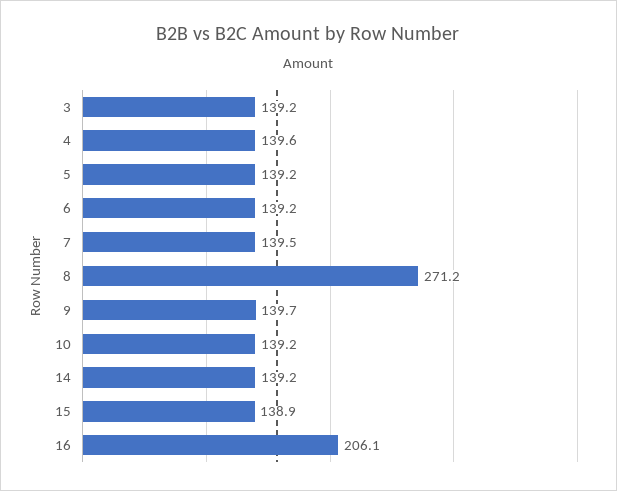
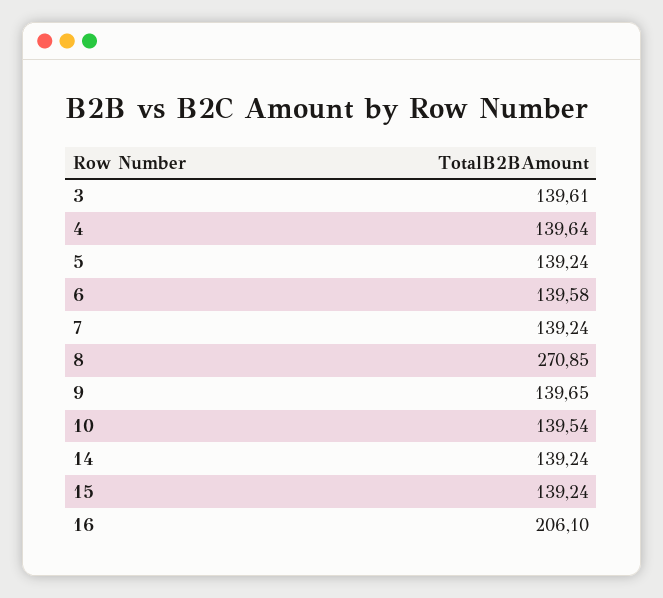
3: 139.2 -> 139.61
6: 139.2 -> 139.58
7: 139.5 -> 139.24
8: 271.2 -> 270.85
10: 139.2 -> 139.54
15: 138.9 -> 139.24

